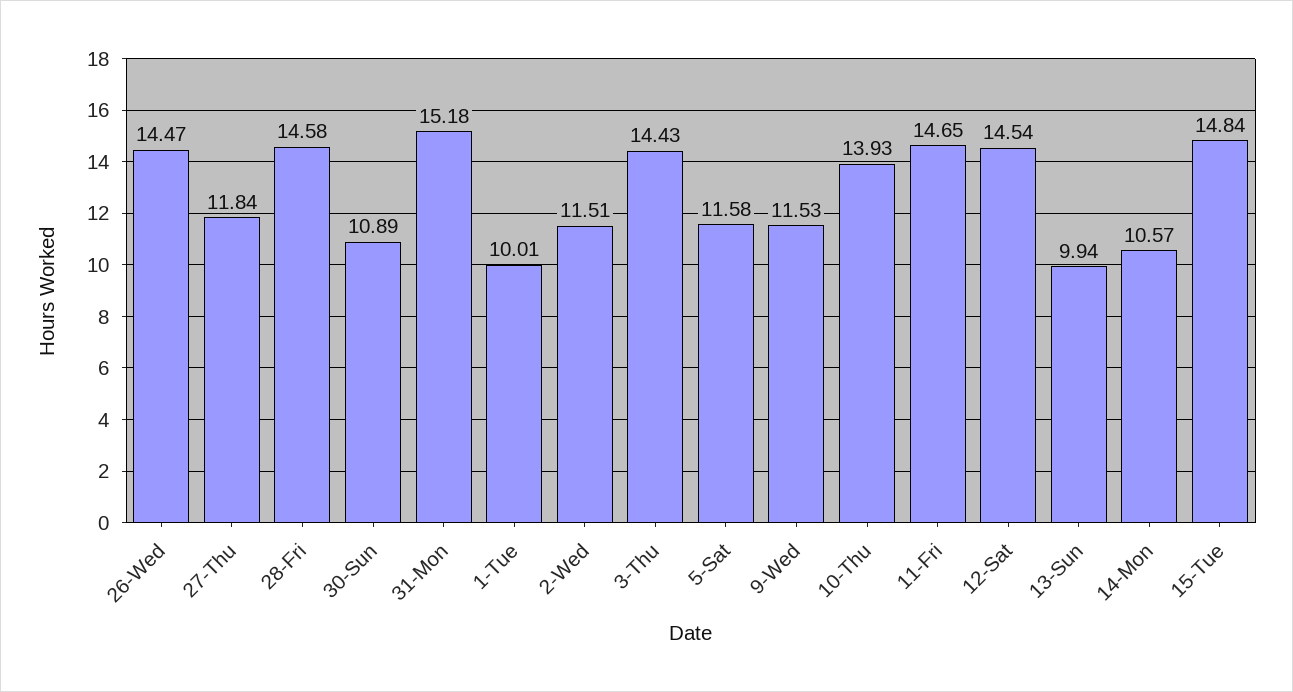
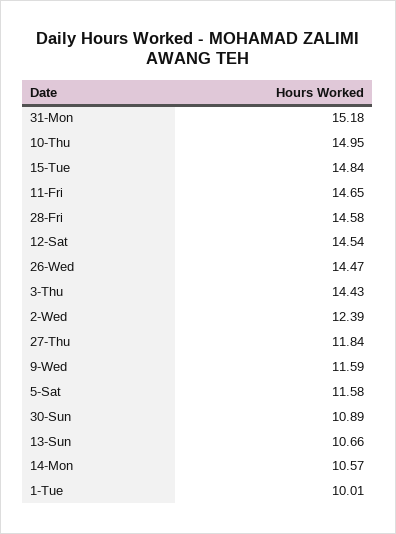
2-Wed: 11.51 -> 12.39
9-Wed: 11.53 -> 11.59
10-Thu: 13.93 -> 14.95
13-Sun: 9.94 -> 10.66

